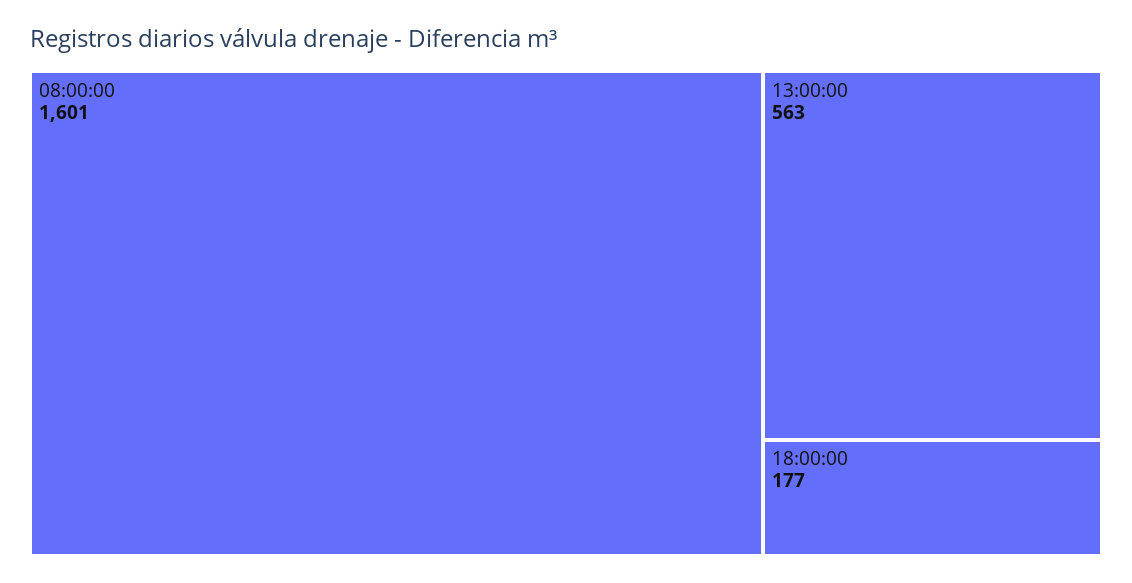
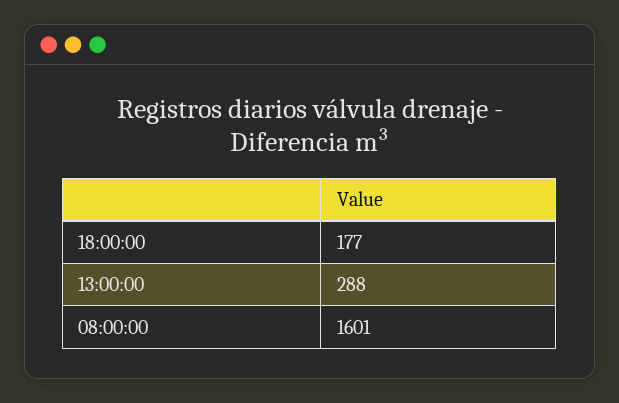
13:00:00: 563 -> 288

